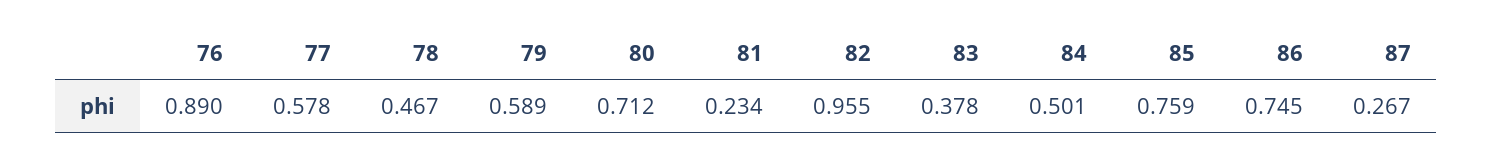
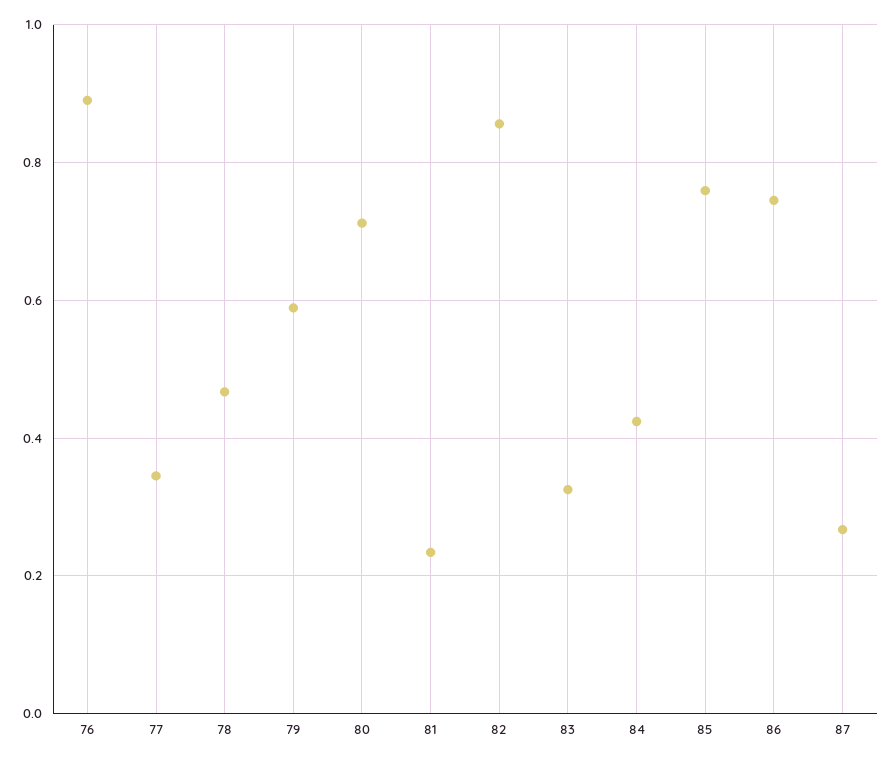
77: 0.578 -> 0.34
82: 0.955 -> 0.86
83: 0.378 -> 0.32
84: 0.501 -> 0.42

